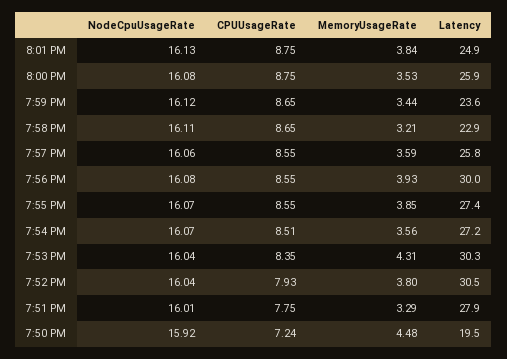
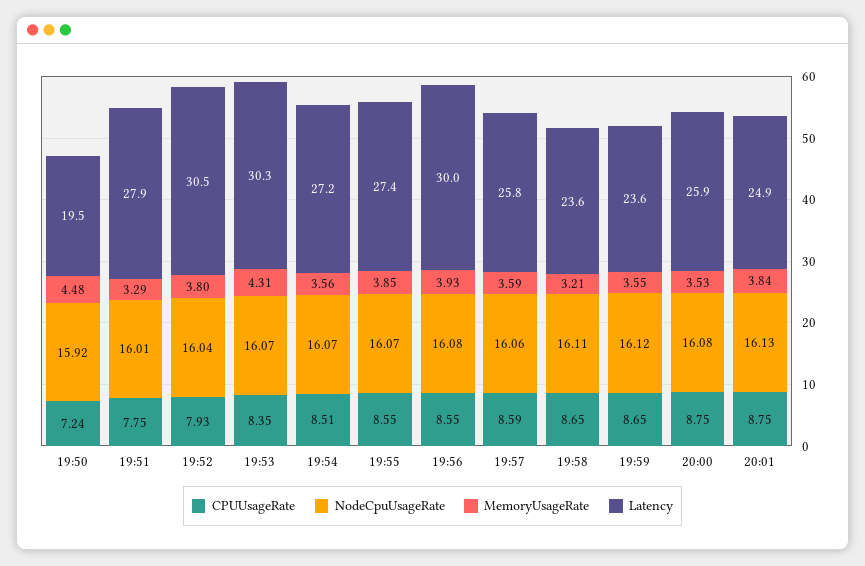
MemoryUsageRate, 7:59 PM: 3.44 -> 3.55
Latency, 7:58 PM: 22.9 -> 23.6
CPUUsageRate, 7:57 PM: 8.55 -> 8.59
NodeCpuUsageRate, 7:53 PM: 16.04 -> 16.07

